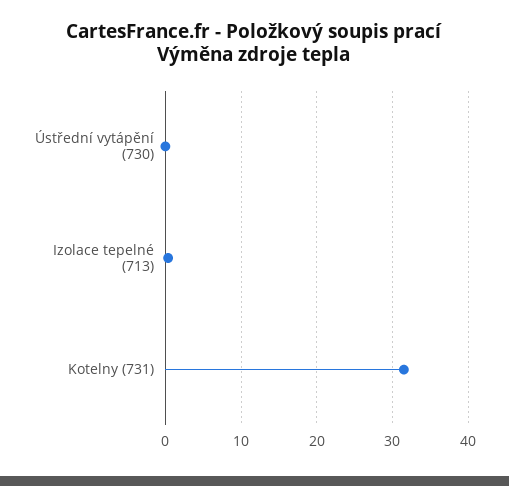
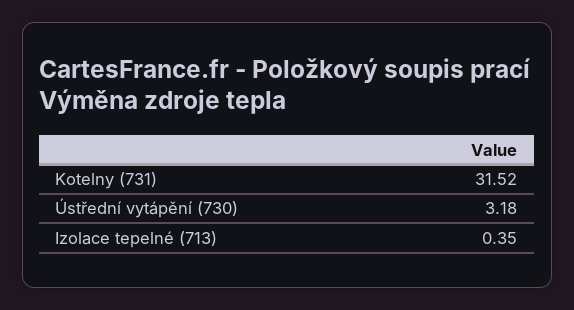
Ústřední vytápění (730): 0 -> 3.18

